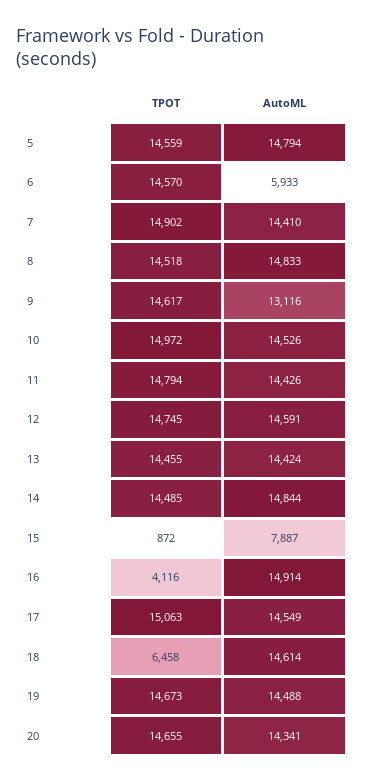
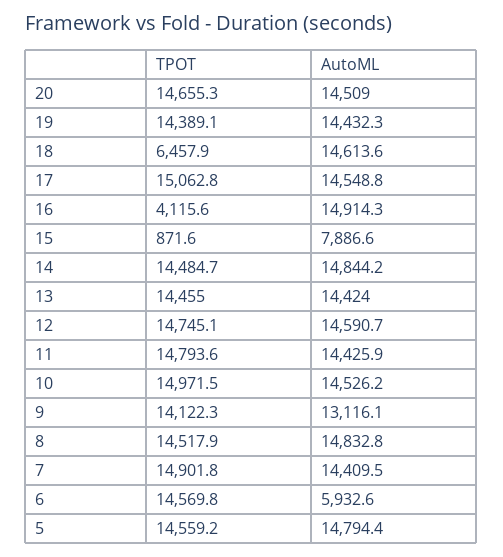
TPOT, 9: 14617 -> 14122.3
TPOT, 19: 14673 -> 14389.1
AutoML, 19: 14488 -> 14432.3
AutoML, 20: 14341 -> 14509

